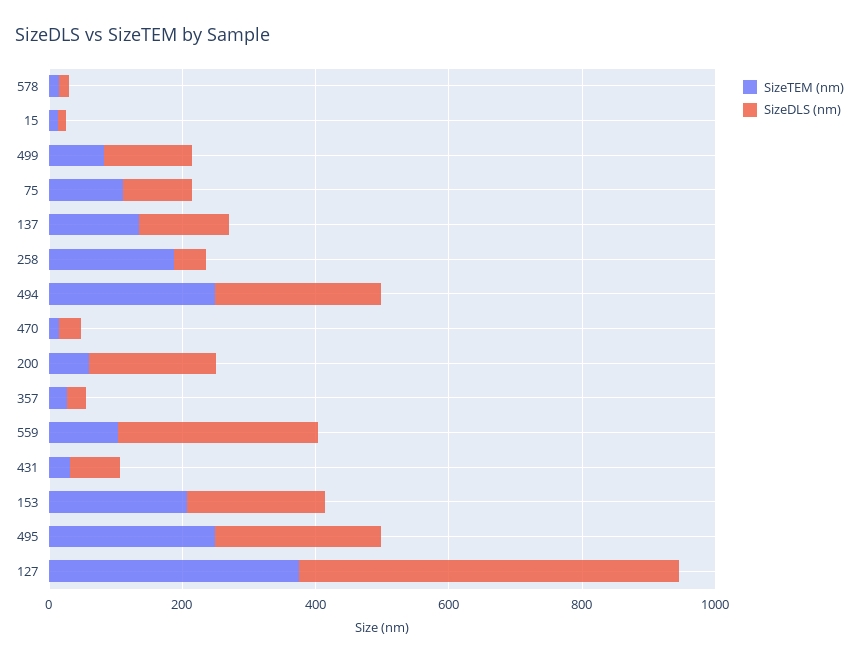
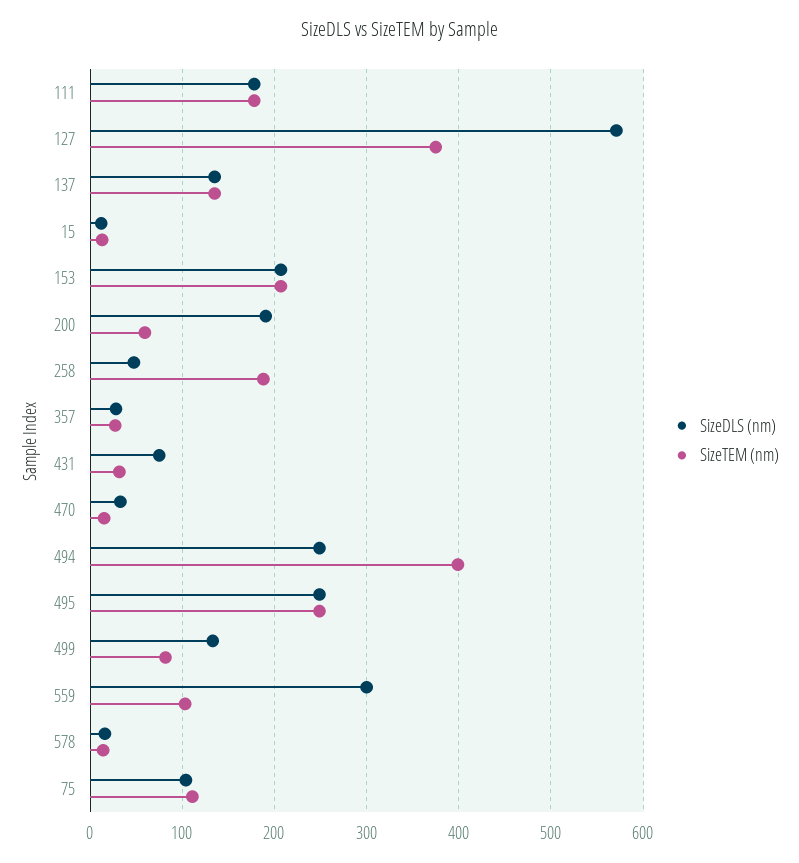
SizeTEM (nm), 494: 250 -> 400
SizeDLS (nm), 111: none -> 180
SizeTEM (nm), 111: none -> 180

